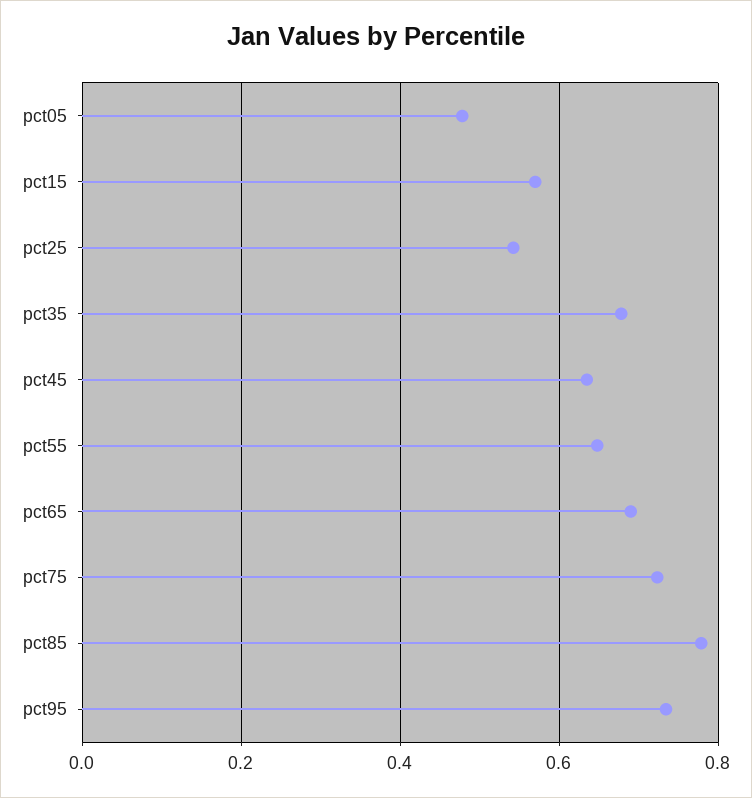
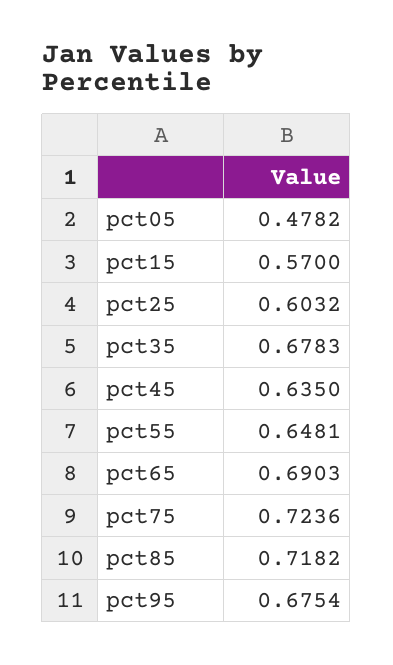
pct25: 0.54 -> 0.6032
pct85: 0.78 -> 0.7182
pct95: 0.74 -> 0.6754

